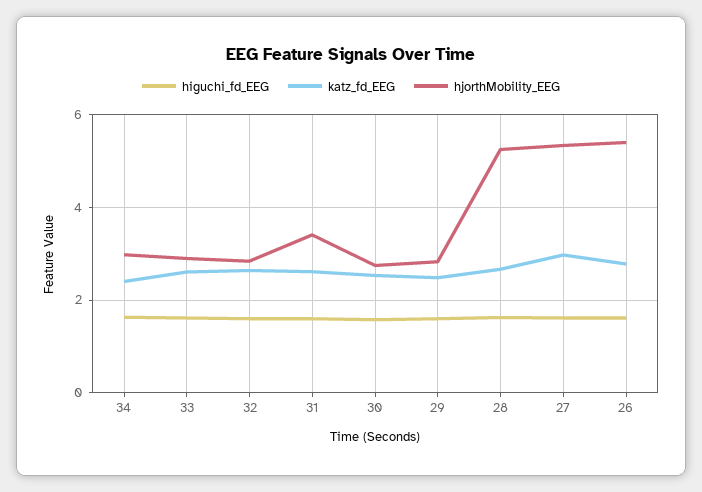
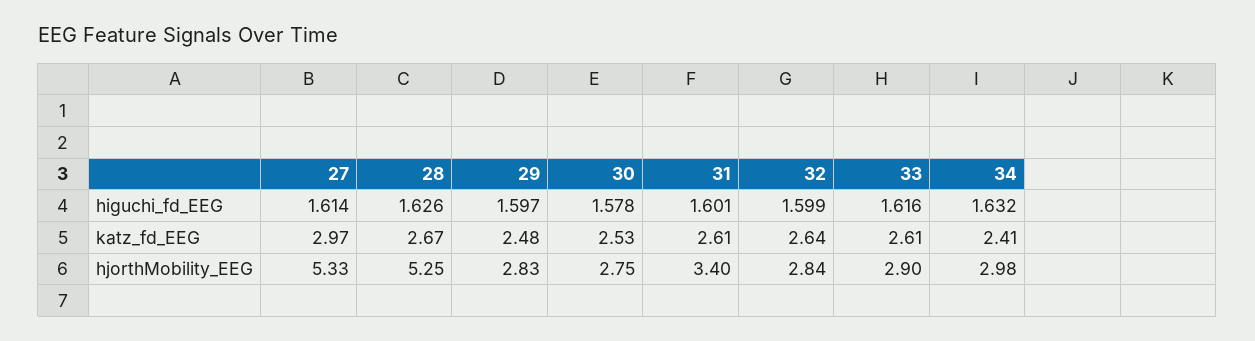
higuchi_fd_EEG, 26: 1.6 -> none
katz_fd_EEG, 26: 2.8 -> none
hjorthMobility_EEG, 26: 5.4 -> none

